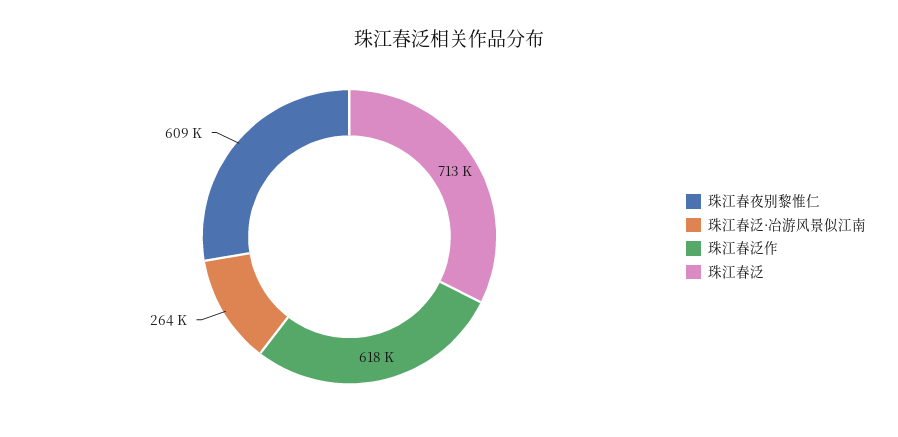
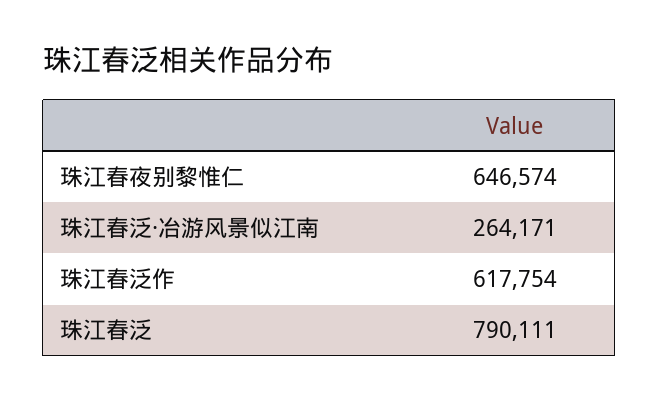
珠江春夜别黎惟仁: 609000 -> 646574
珠江春泛: 713000 -> 790111

